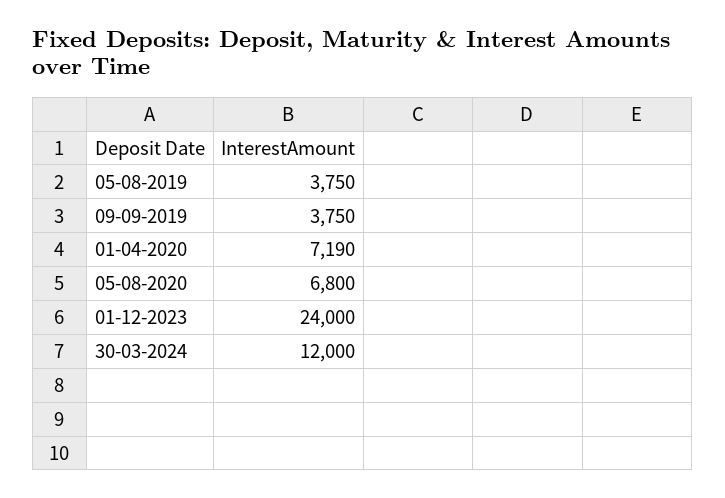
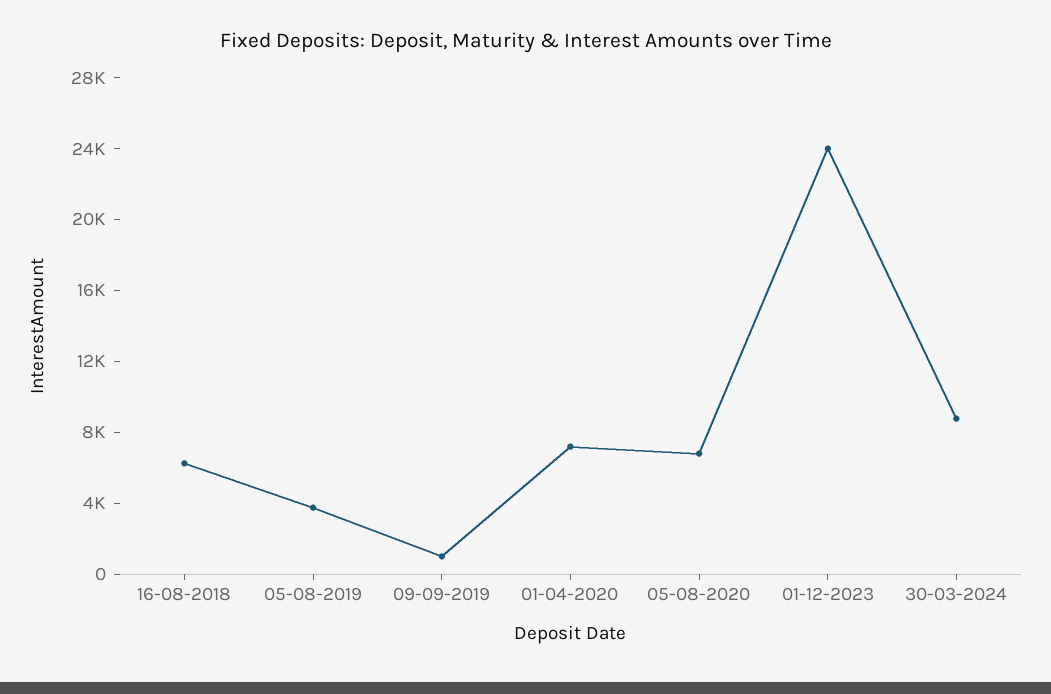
09-09-2019: 3750 -> 1000
30-03-2024: 12000 -> 9000
16-08-2018: none -> 6000

